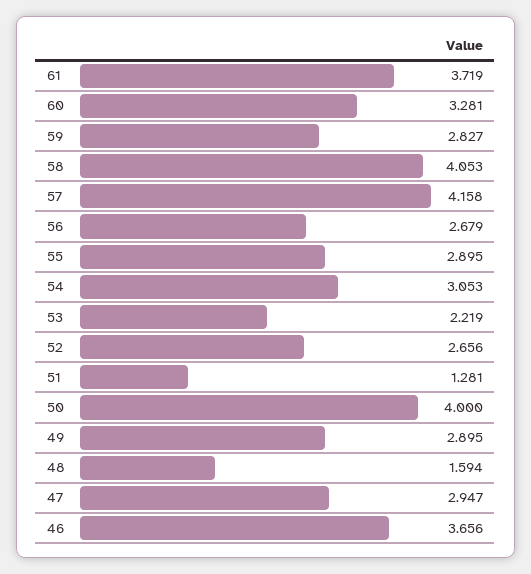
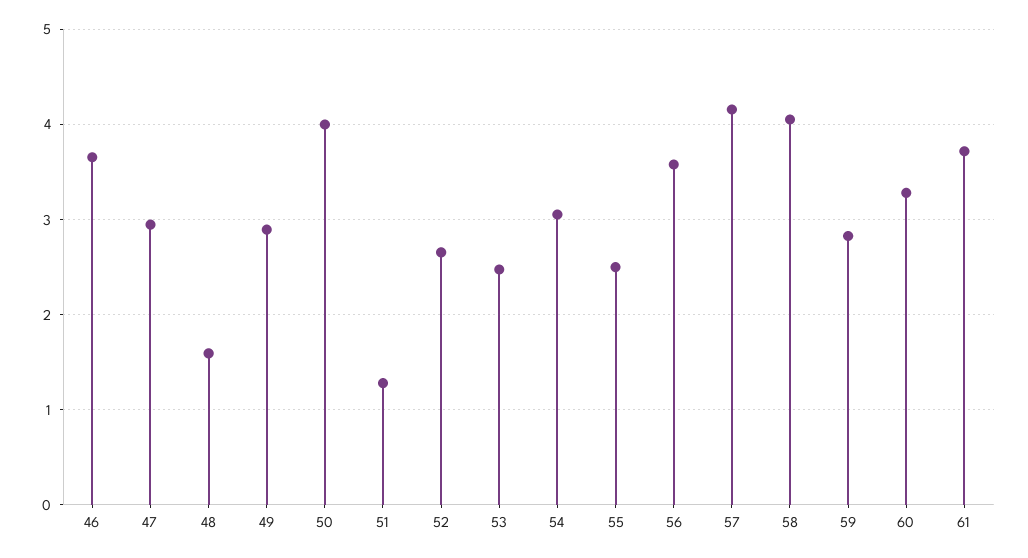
56: 2.679 -> 3.6
55: 2.895 -> 2.5
53: 2.219 -> 2.5

